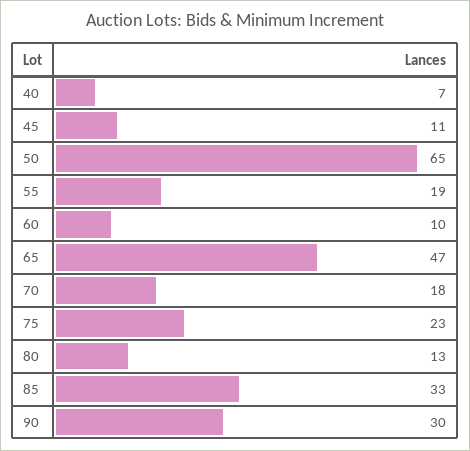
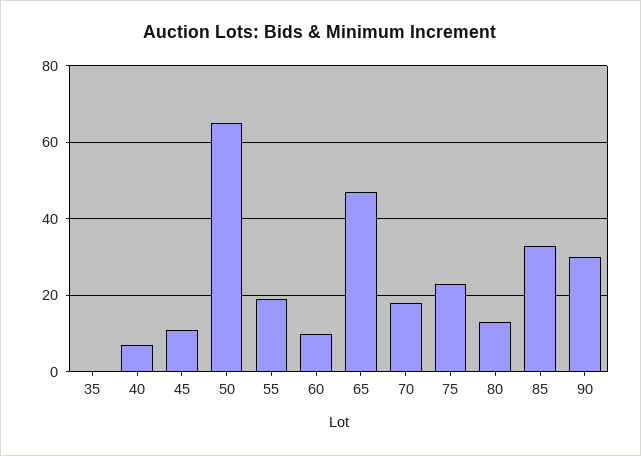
35: none -> 0

